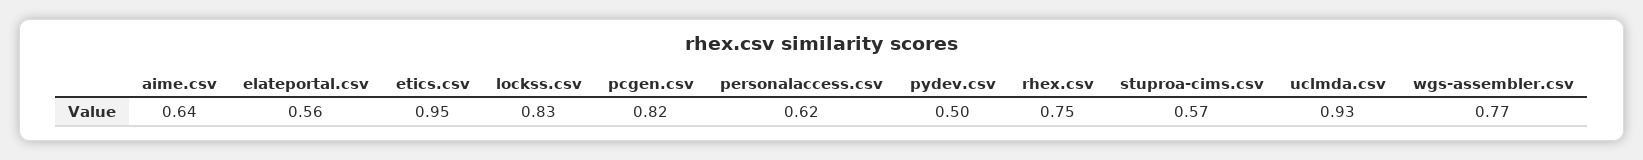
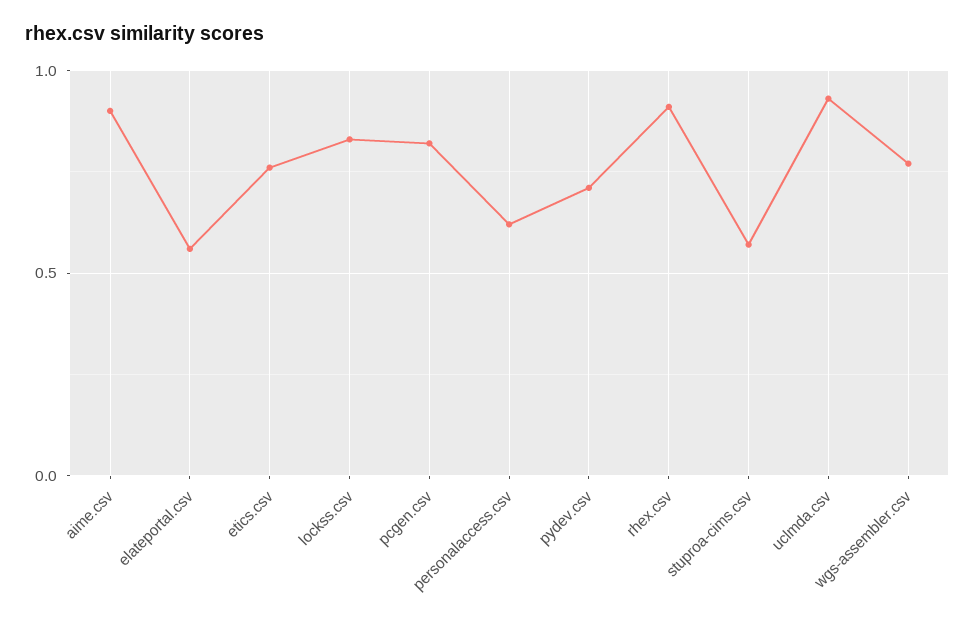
aime.csv: 0.64 -> 0.9
etics.csv: 0.95 -> 0.75
pydev.csv: 0.5 -> 0.7
rhex.csv: 0.75 -> 0.9

